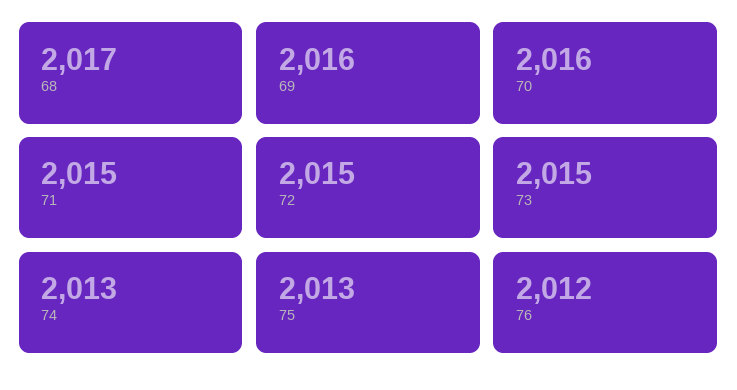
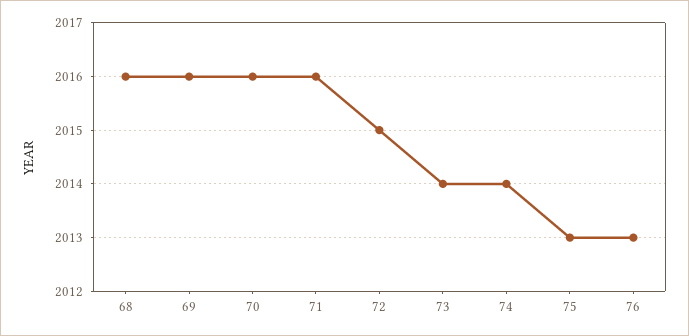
68: 2017 -> 2016
71: 2015 -> 2016
73: 2015 -> 2014
74: 2013 -> 2014
76: 2012 -> 2013

